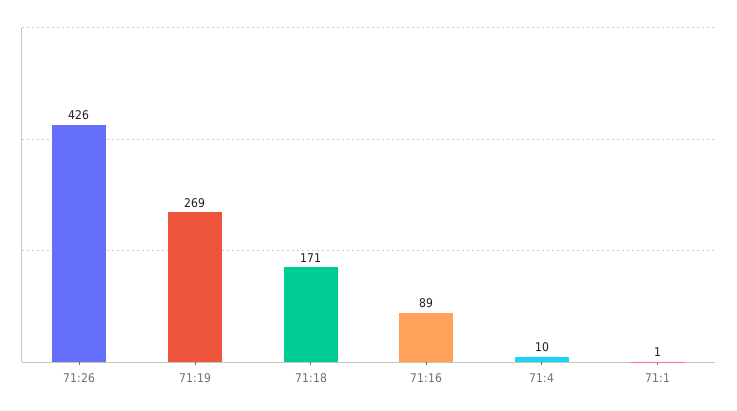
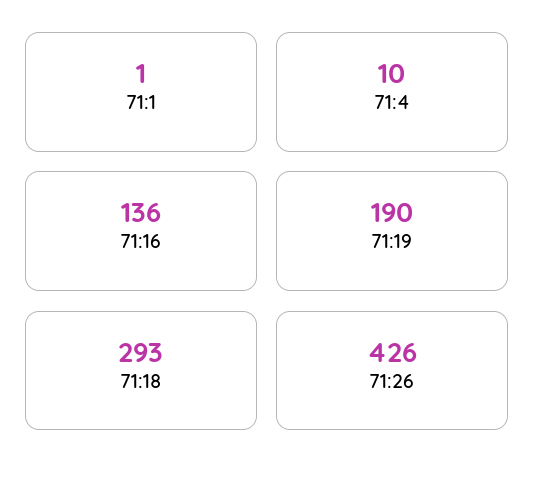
71:19: 269 -> 190
71:18: 171 -> 293
71:16: 89 -> 136

